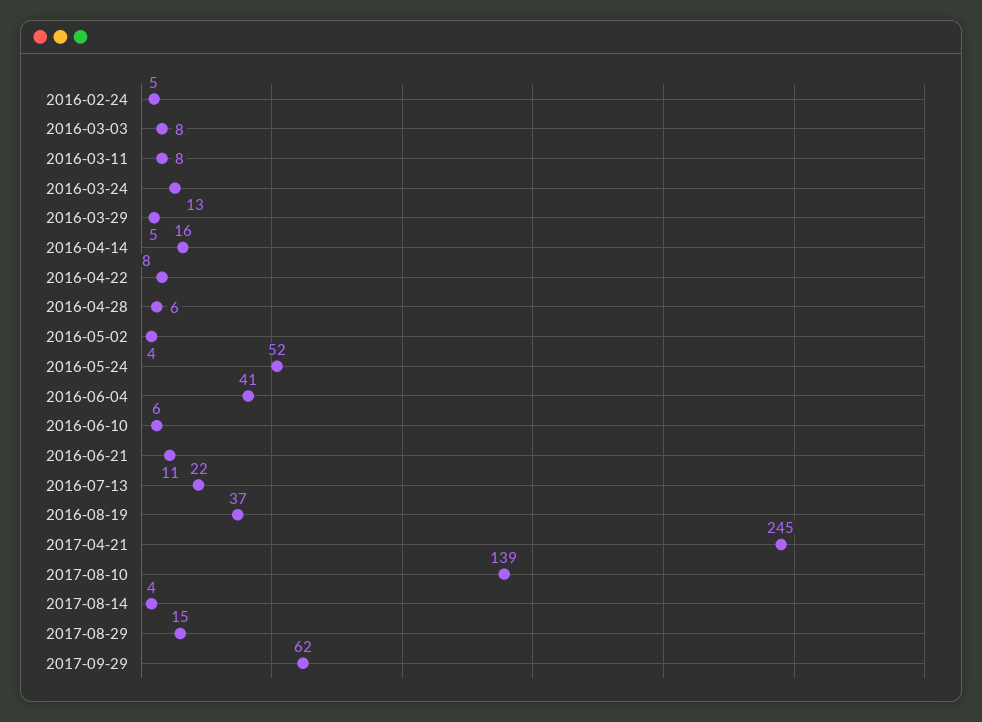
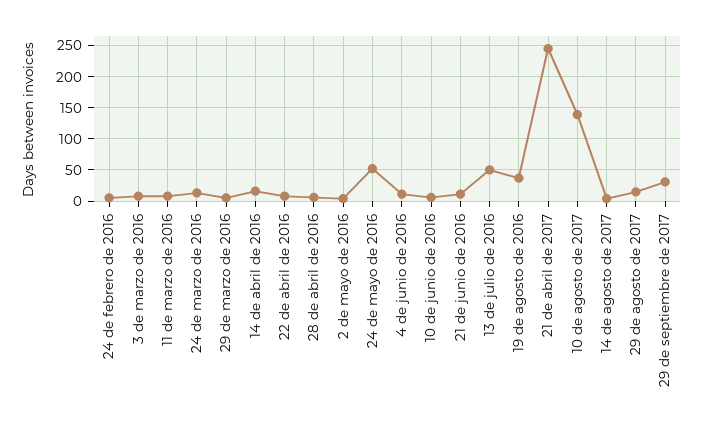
2016-06-04: 41 -> 10
2016-07-13: 22 -> 50
2017-09-29: 62 -> 30

